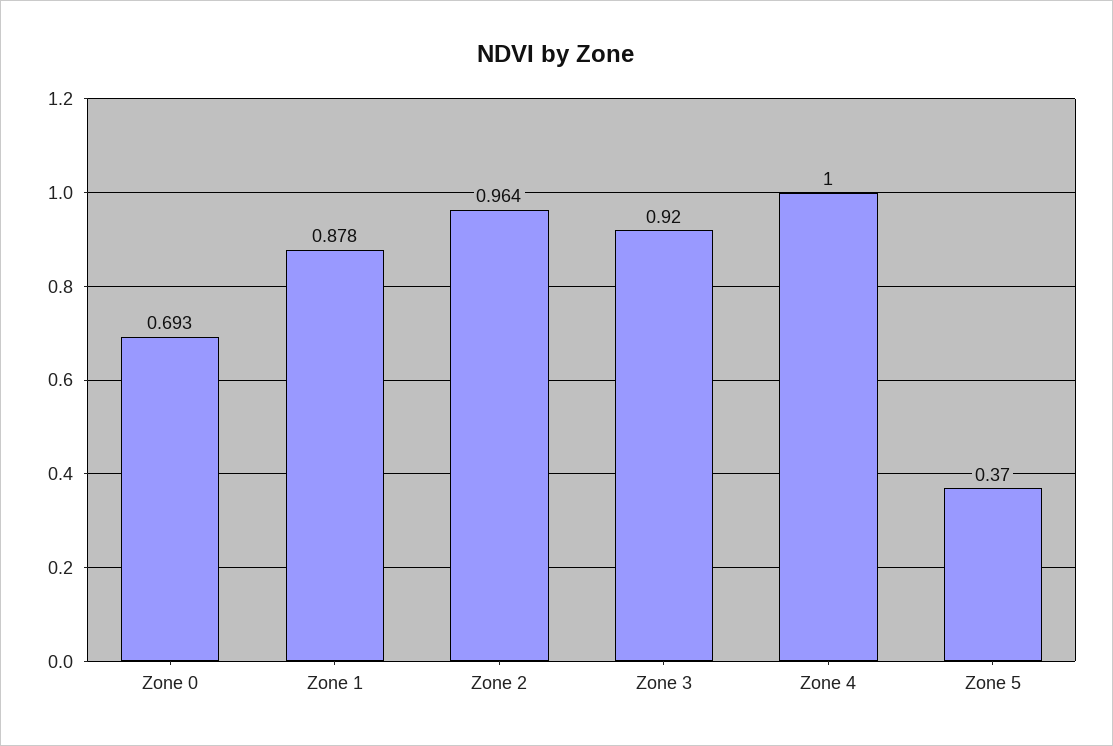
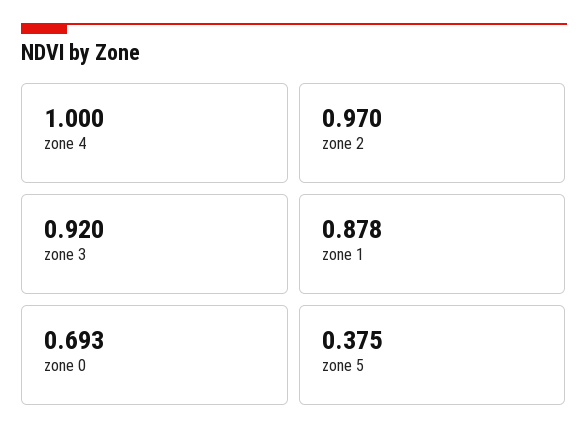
Zone 2: 0.964 -> 0.97
Zone 5: 0.37 -> 0.375

